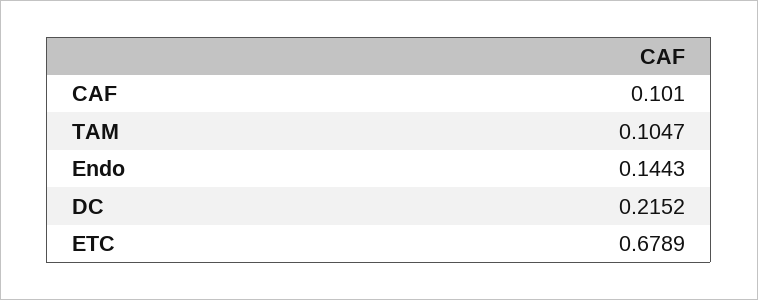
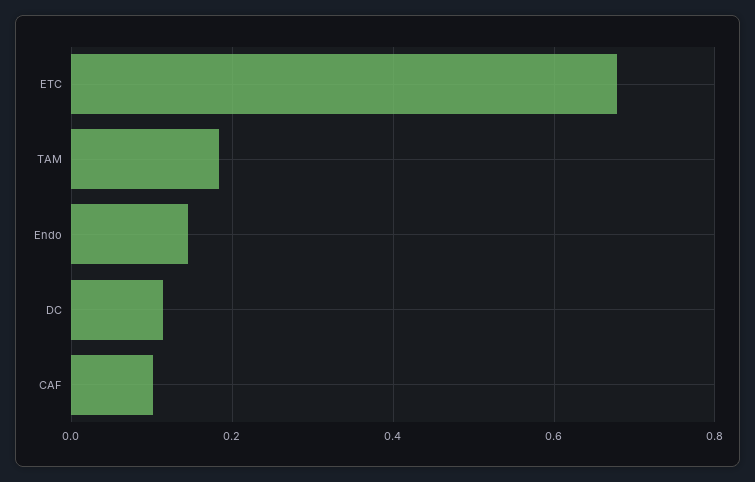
TAM: 0.1047 -> 0.18
DC: 0.2152 -> 0.12

